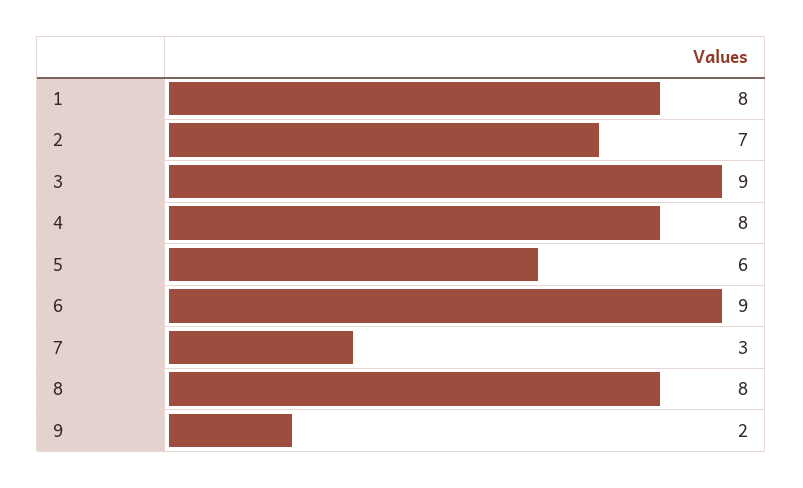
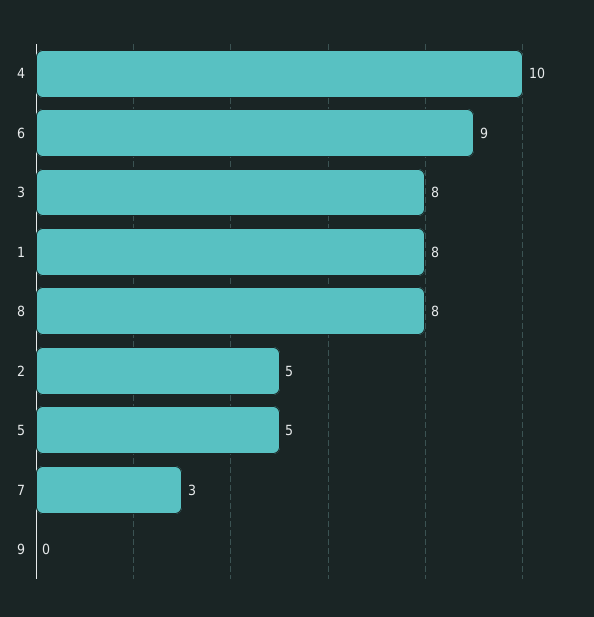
2: 7 -> 5
3: 9 -> 8
4: 8 -> 10
5: 6 -> 5
9: 2 -> 0

